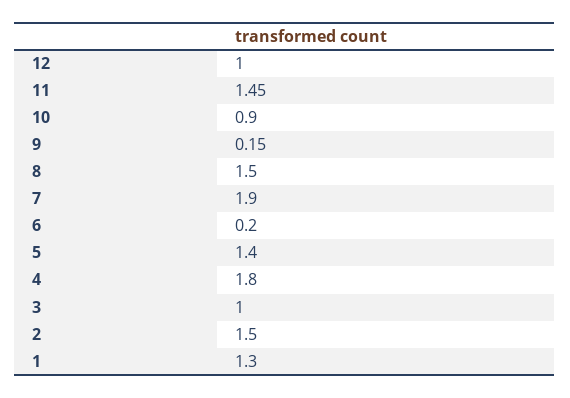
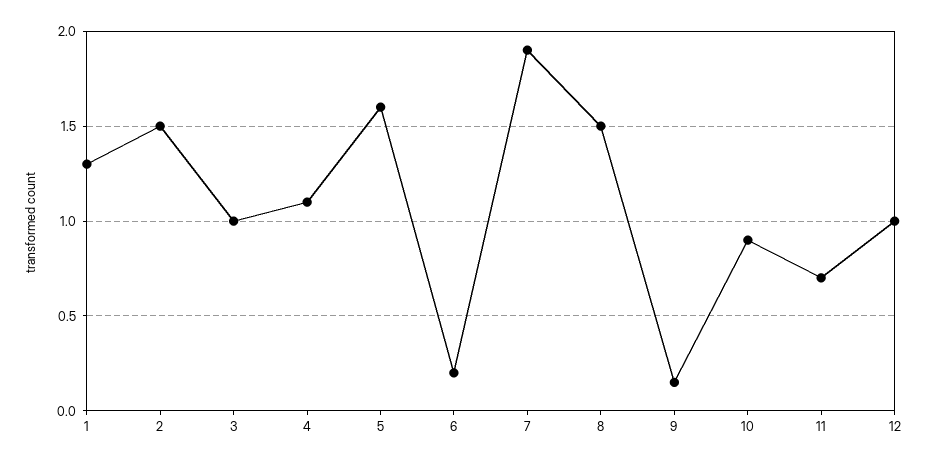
11: 1.45 -> 0.7
5: 1.4 -> 1.6
4: 1.8 -> 1.1

